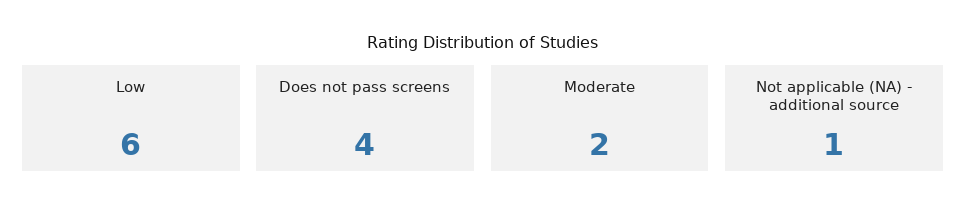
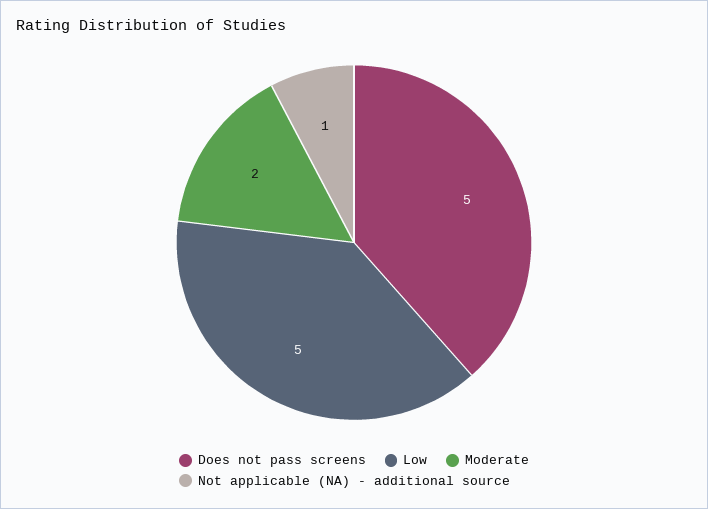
Low: 6 -> 5
Does not pass screens: 4 -> 5

